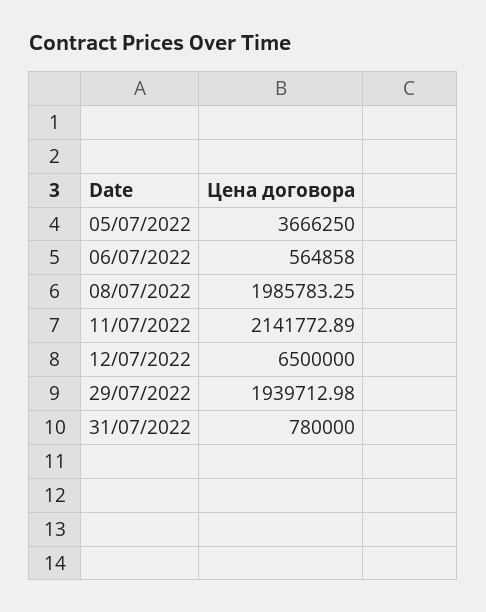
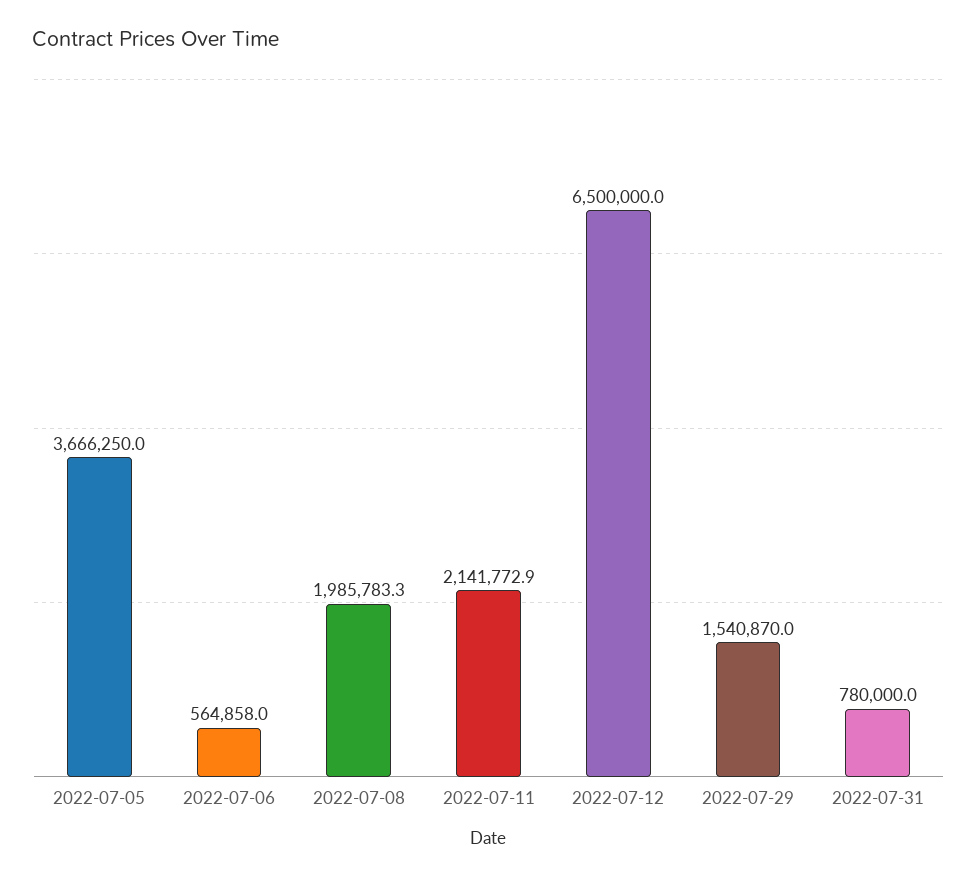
29/07/2022: 1939712.98 -> 1540870

